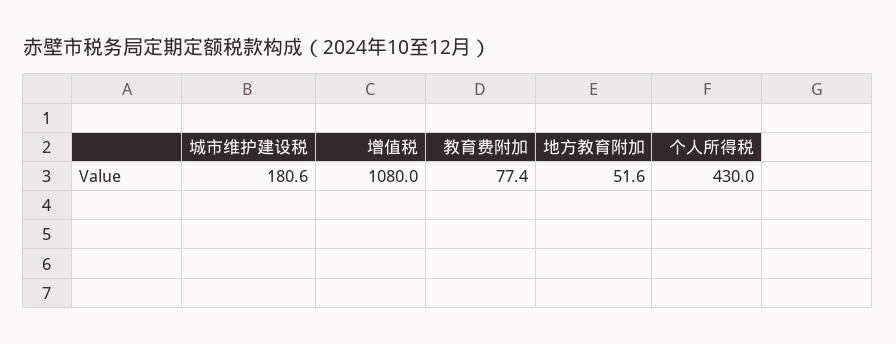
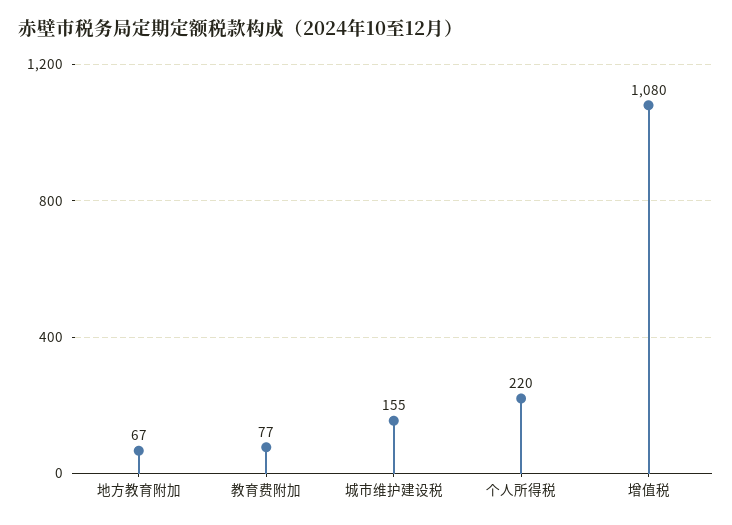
城市维护建设税: 180.6 -> 155
地方教育附加: 51.6 -> 67
个人所得税: 430 -> 220

